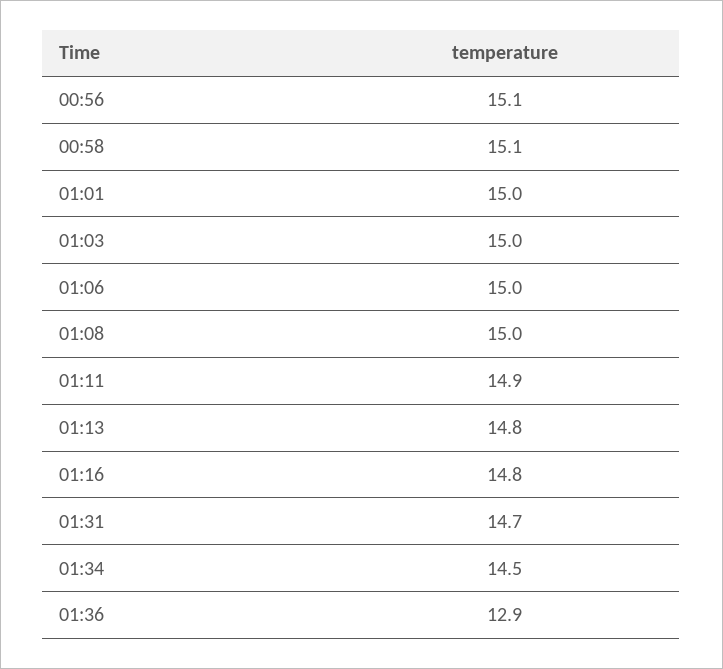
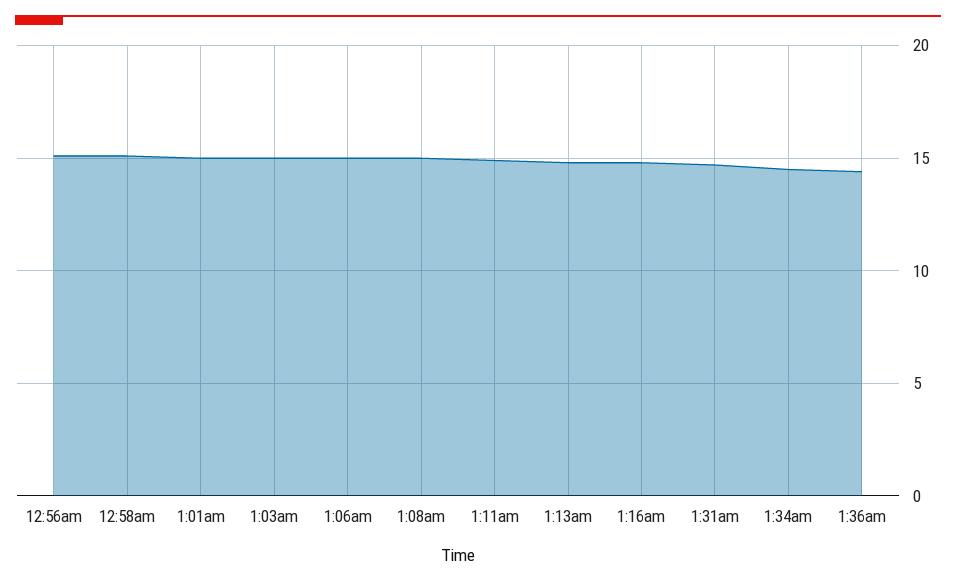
01:36: 12.9 -> 14.5

